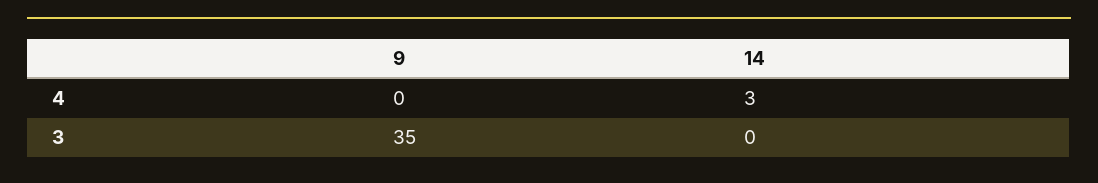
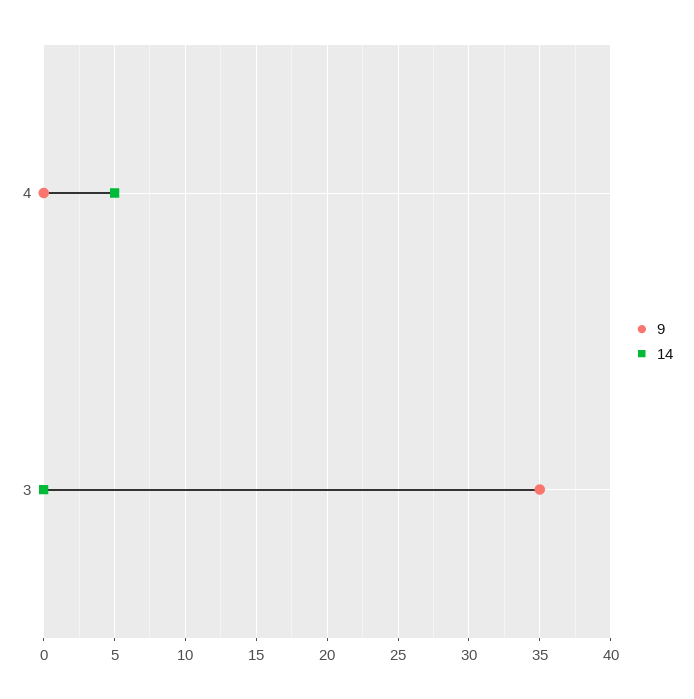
14, 4: 3 -> 5

